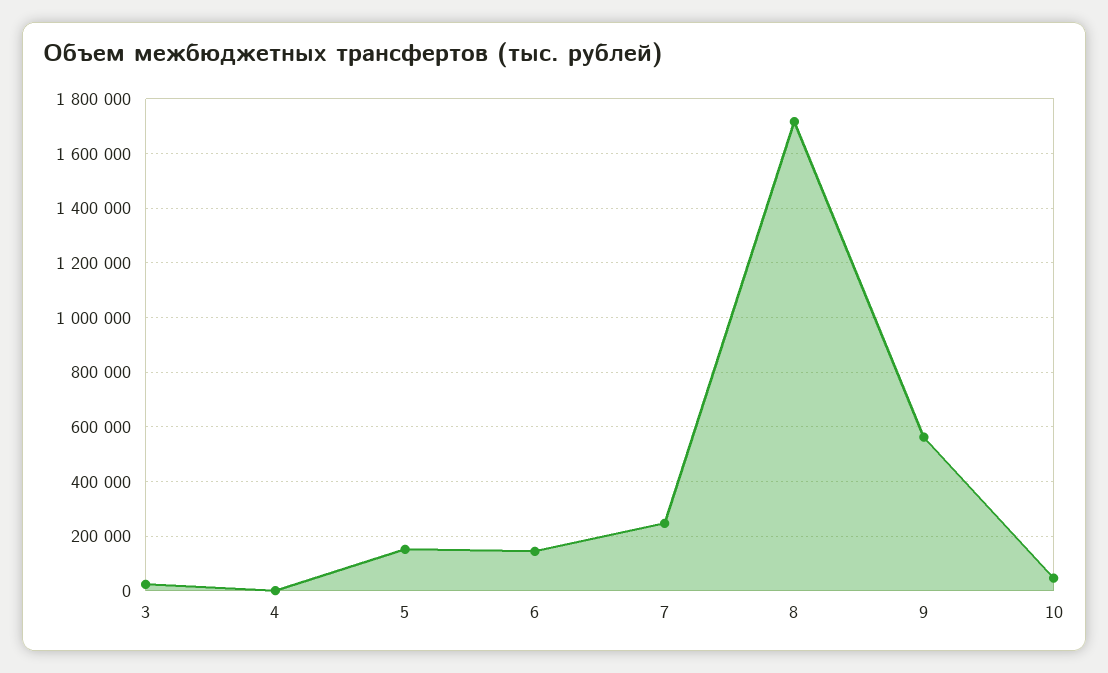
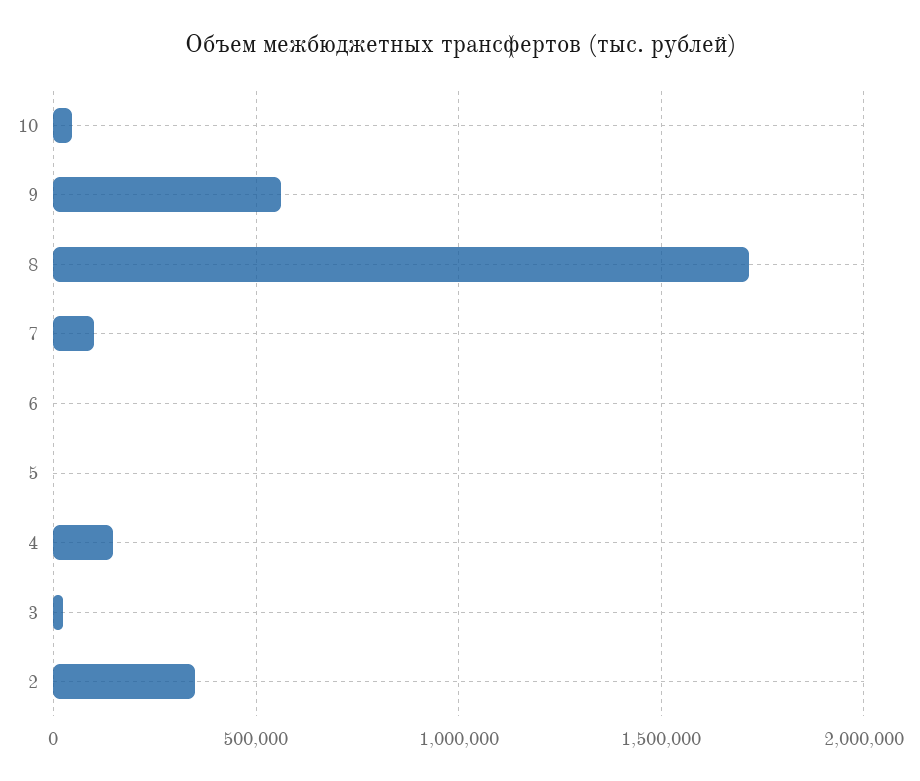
4: 0 -> 150000
5: 150000 -> 0
6: 150000 -> 0
7: 250000 -> 100000
2: none -> 350000

